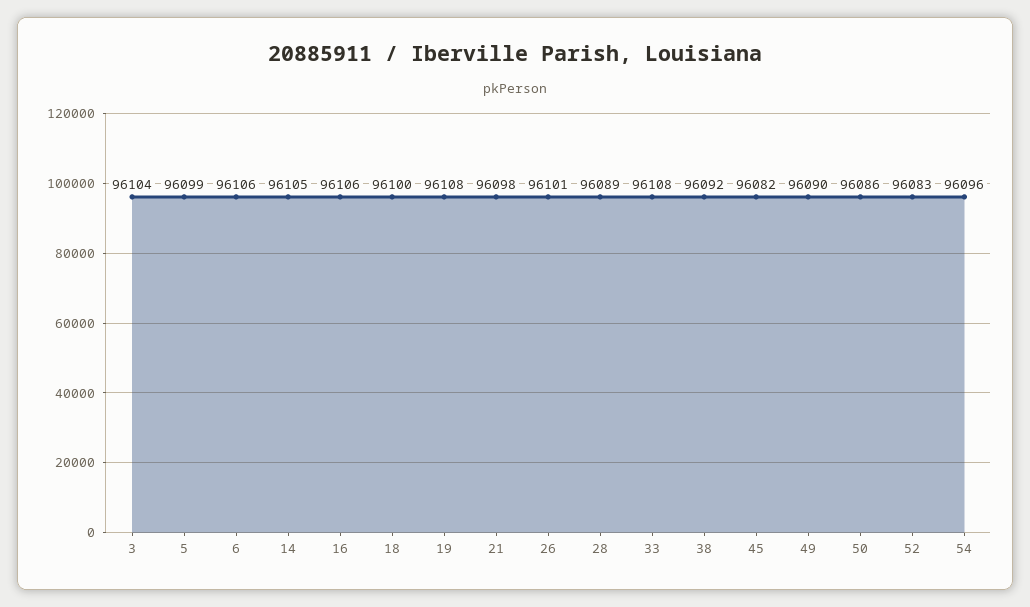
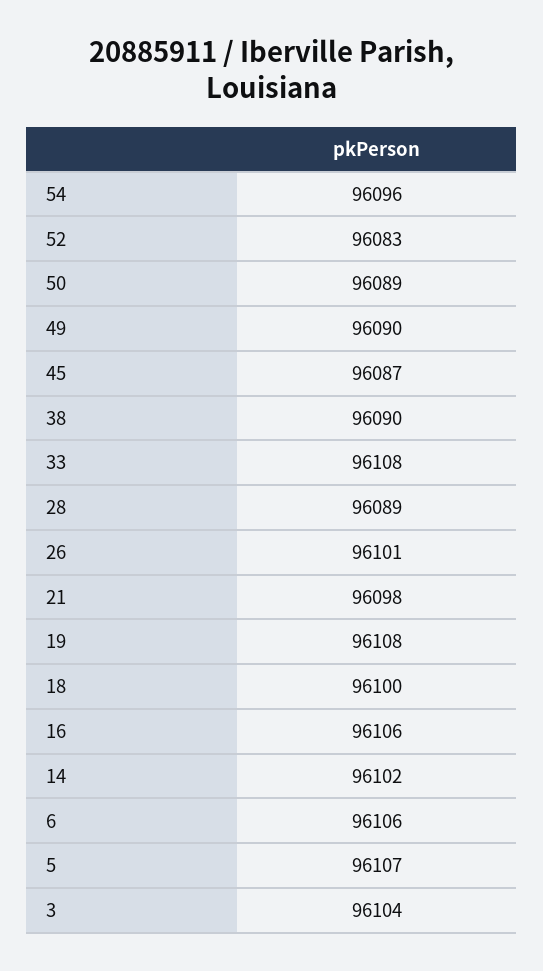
5: 96099 -> 96107
14: 96105 -> 96102
38: 96092 -> 96090
45: 96082 -> 96087
50: 96086 -> 96089

